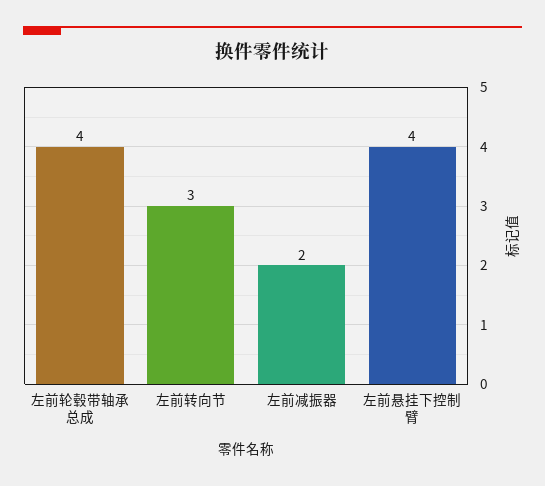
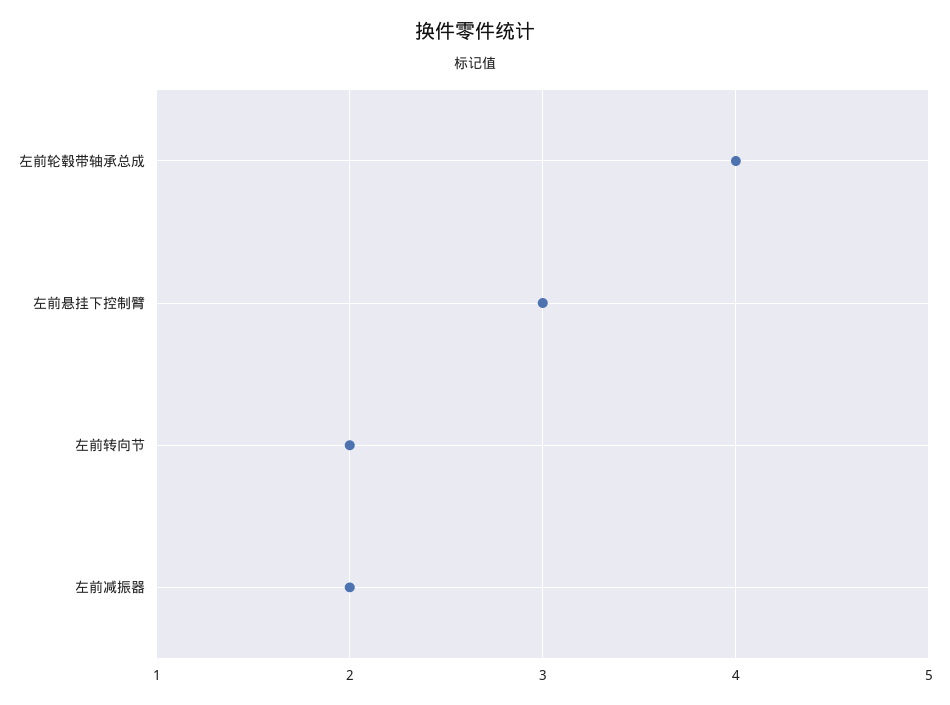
左前转向节: 3 -> 2
左前悬挂下控制臂: 4 -> 3

